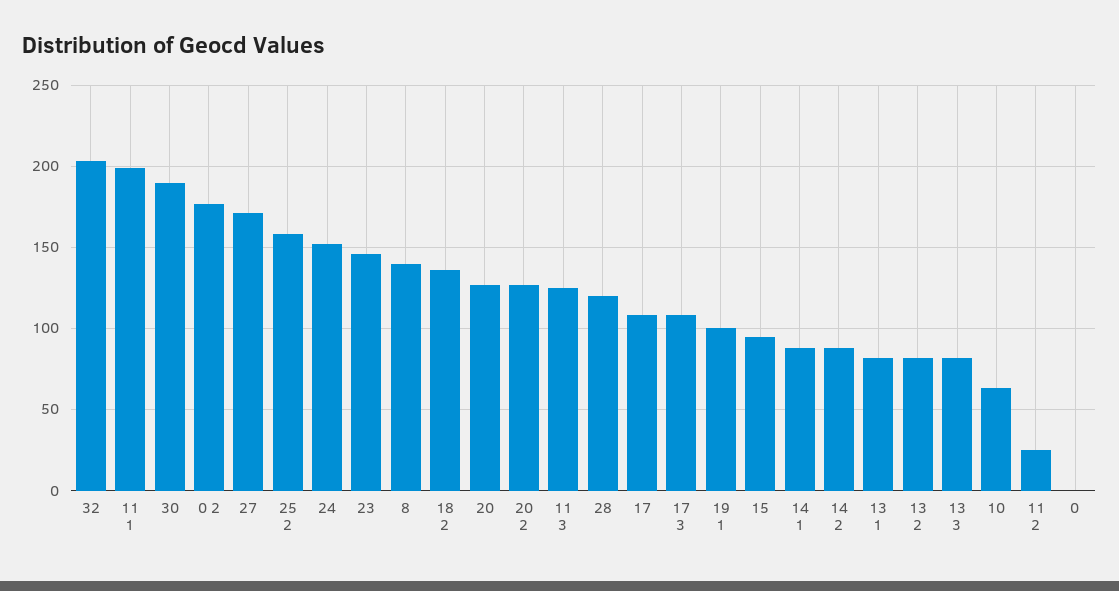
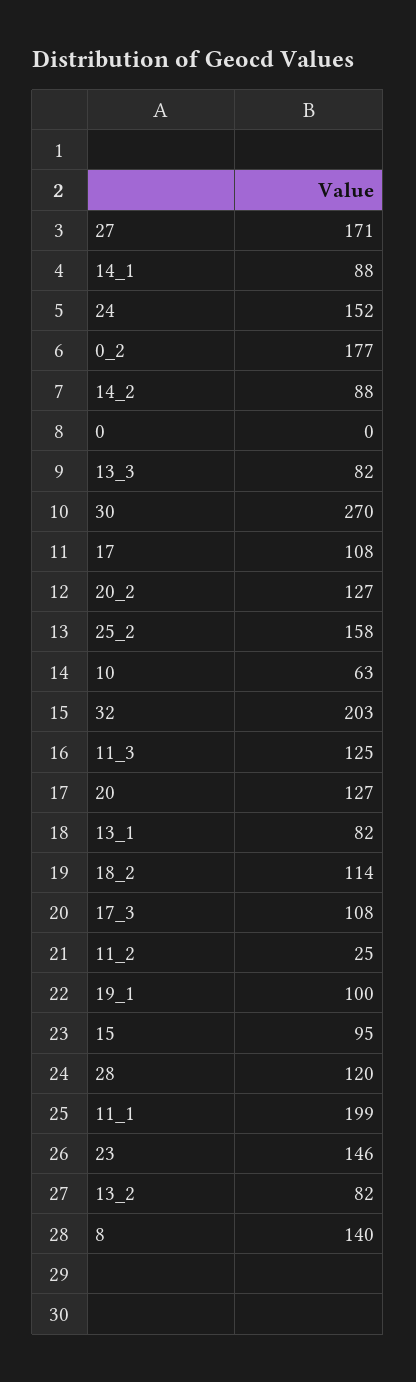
30: 190 -> 270
18 2: 135 -> 114

